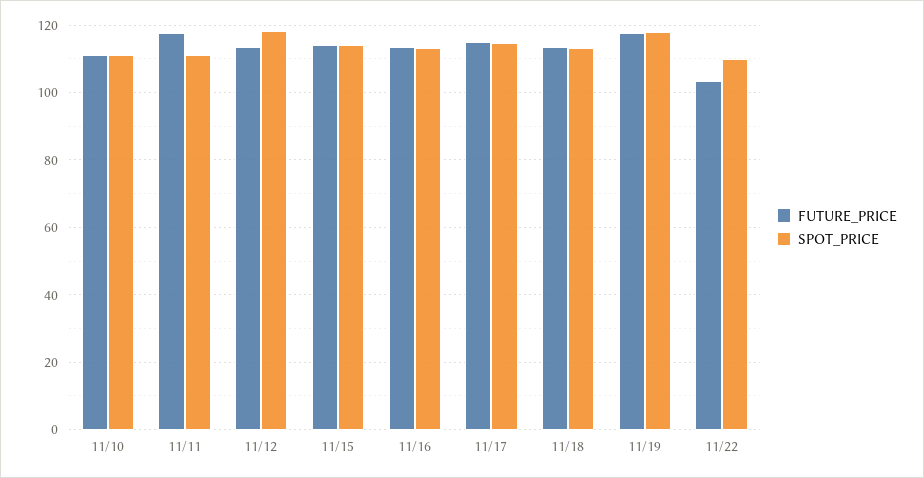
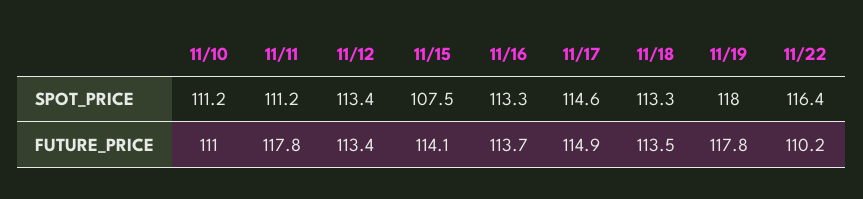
SPOT_PRICE, 11/12: 118 -> 113.4
SPOT_PRICE, 11/15: 114 -> 107.5
FUTURE_PRICE, 11/22: 104 -> 110.2
SPOT_PRICE, 11/22: 110 -> 116.4

